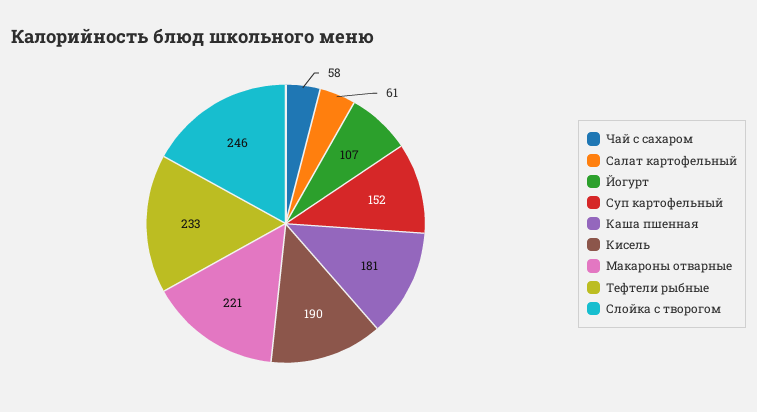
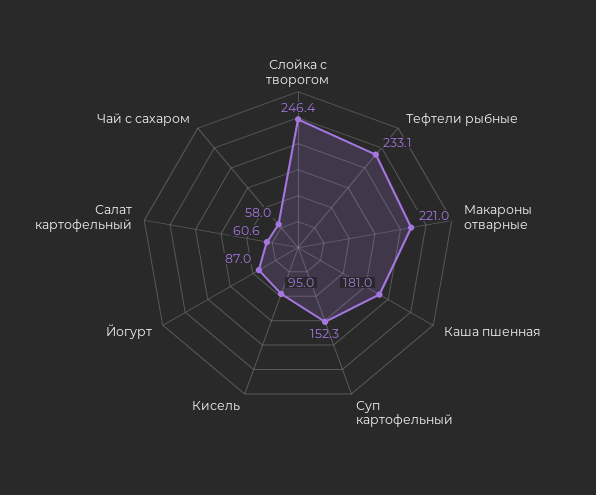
Йогурт: 107 -> 87
Кисель: 190 -> 95

